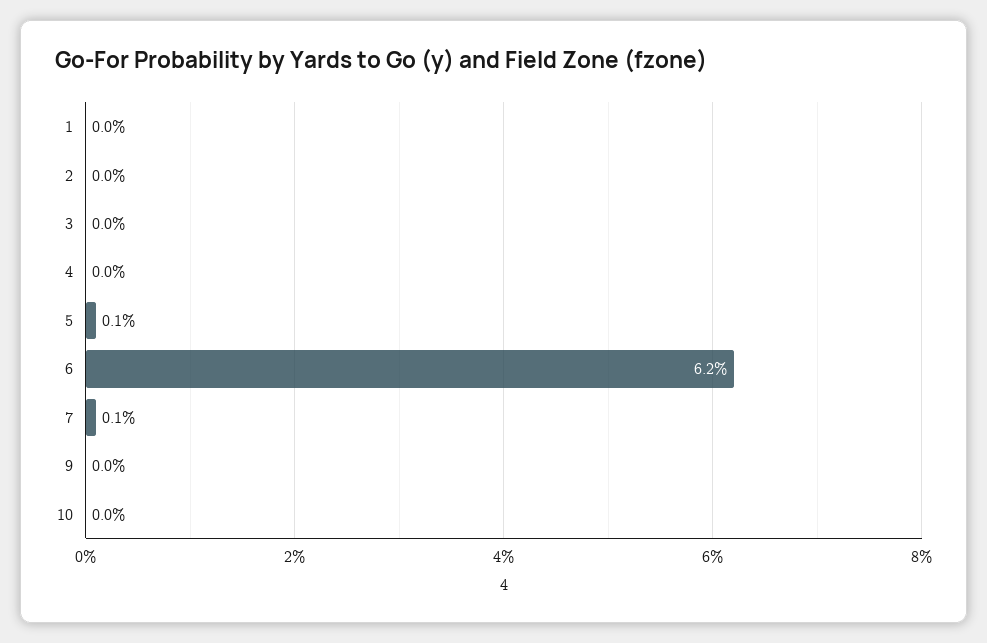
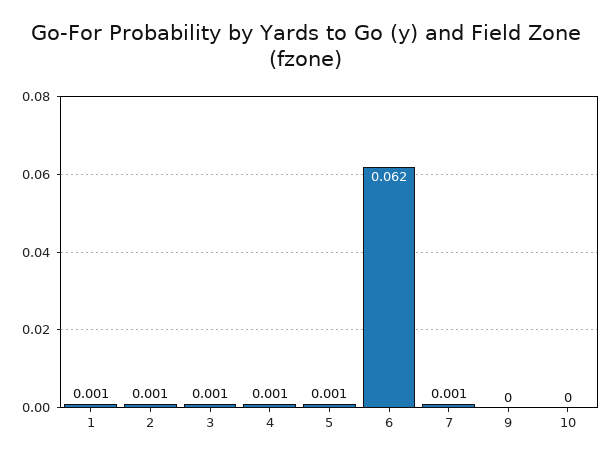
1: 0 -> 0.001
2: 0 -> 0.001
3: 0 -> 0.001
4: 0 -> 0.001

